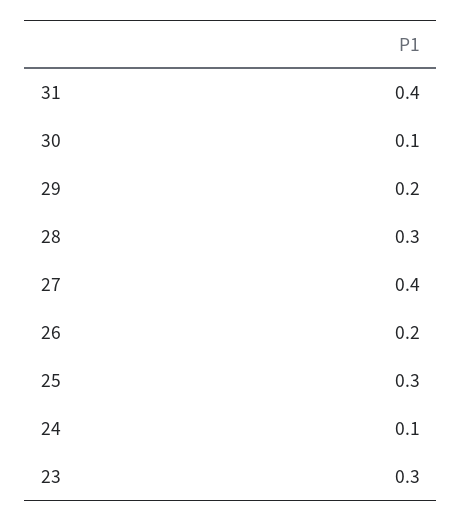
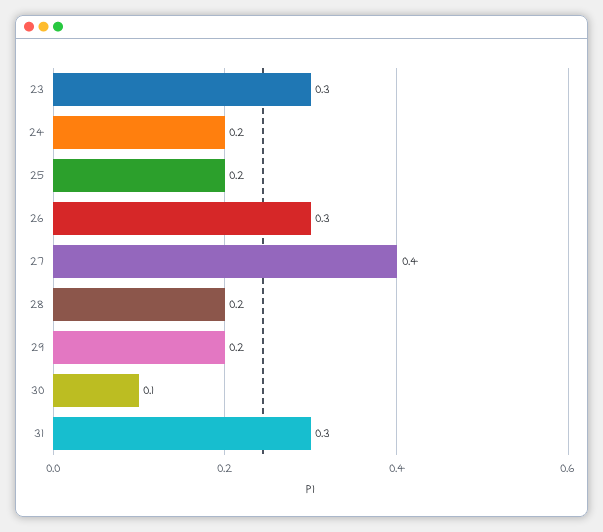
31: 0.4 -> 0.3
28: 0.3 -> 0.2
26: 0.2 -> 0.3
25: 0.3 -> 0.2
24: 0.1 -> 0.2

